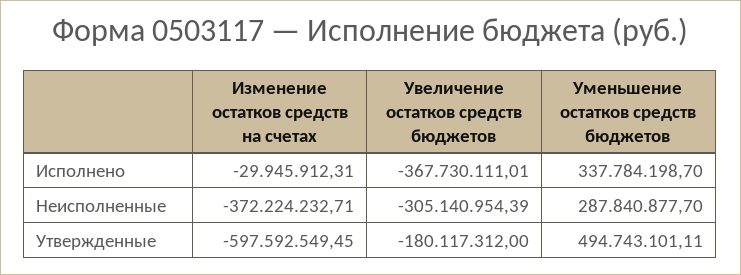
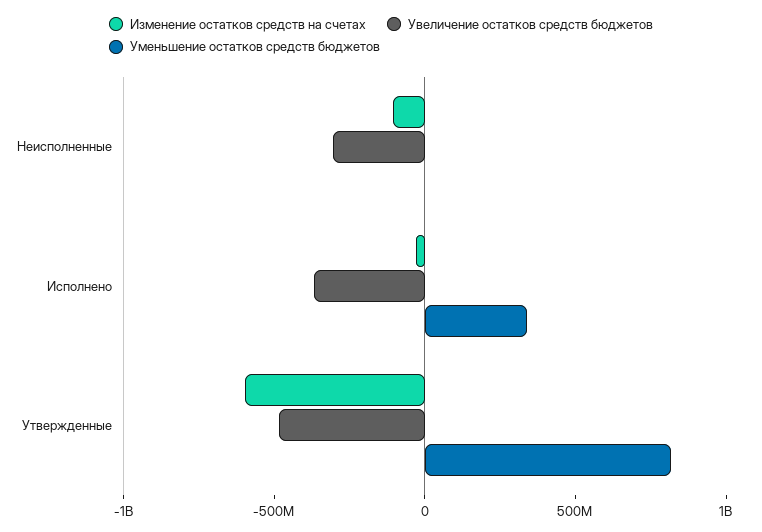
Изменение остатков средств на счетах, Неисполненные: -372224232.71 -> -100000000
Уменьшение остатков средств бюджетов, Неисполненные: 287840877.7 -> 0
Увеличение остатков средств бюджетов, Утвержденные: -180117312 -> -500000000
Уменьшение остатков средств бюджетов, Утвержденные: 494743101.11 -> 800000000

